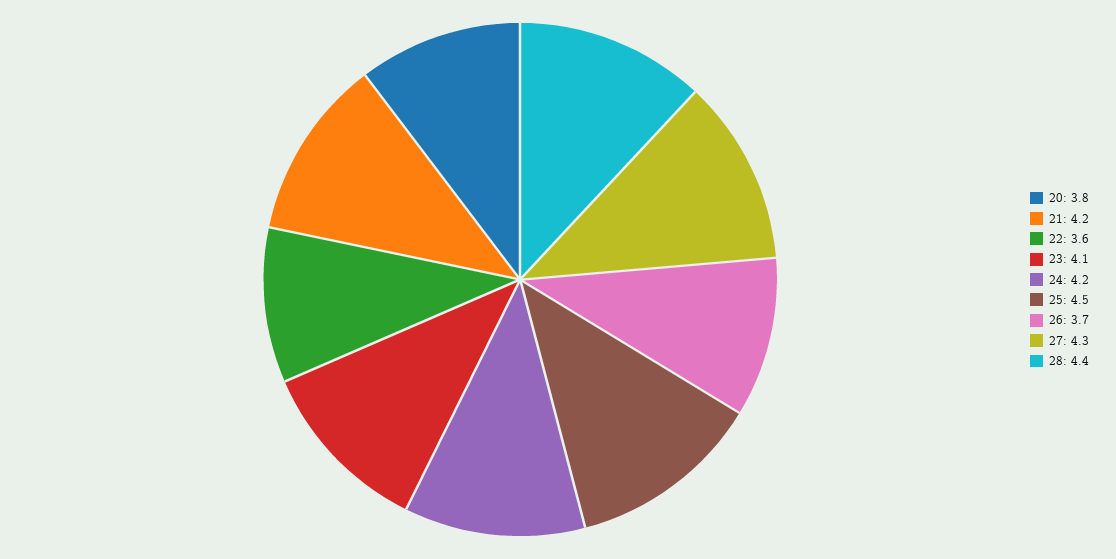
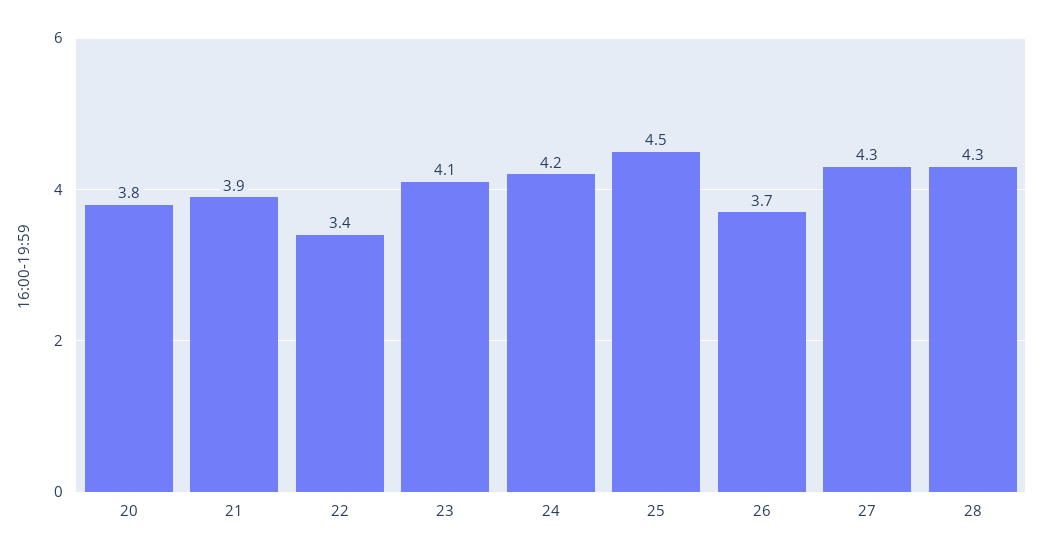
21: 4.2 -> 3.9
22: 3.6 -> 3.4
28: 4.4 -> 4.3

